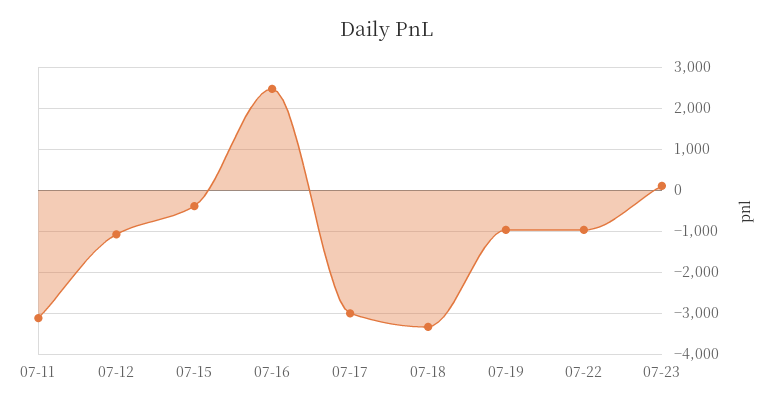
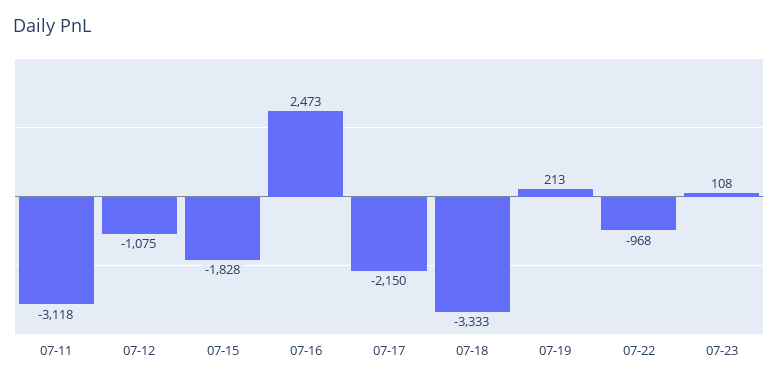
07-15: -400 -> -1828
07-17: -3000 -> -2150
07-19: -1000 -> 213

